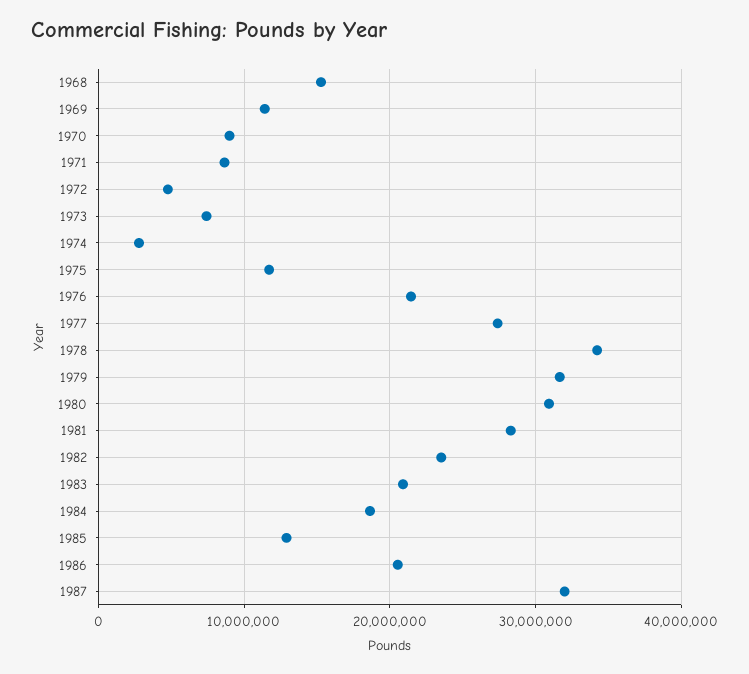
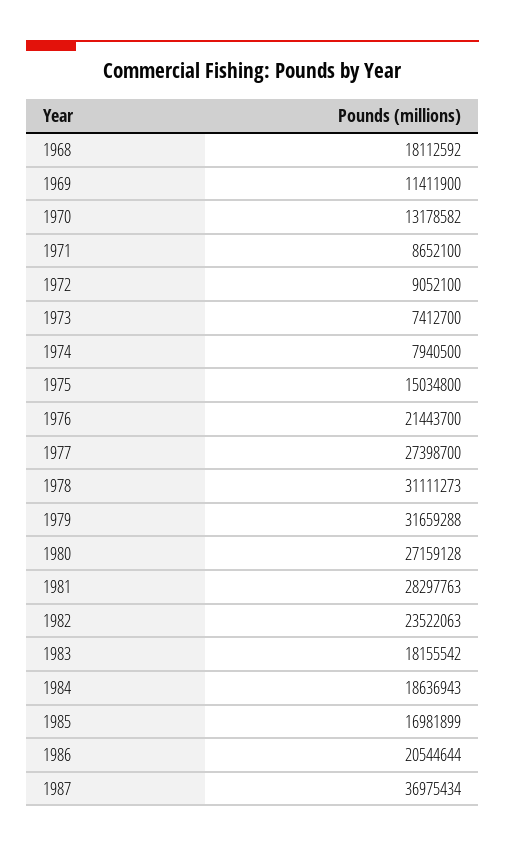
1968: 15000000 -> 18112592
1970: 9000000 -> 13178582
1972: 5000000 -> 9052100
1974: 3000000 -> 7940500
1975: 12000000 -> 15034800
1978: 34000000 -> 31111273
1980: 31000000 -> 27159128
1983: 21000000 -> 18155542
1985: 13000000 -> 16981899
1987: 32000000 -> 36975434

